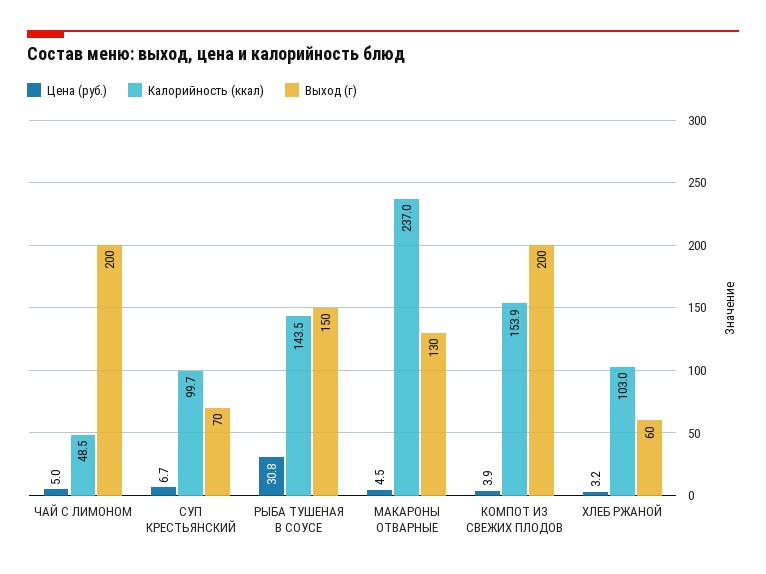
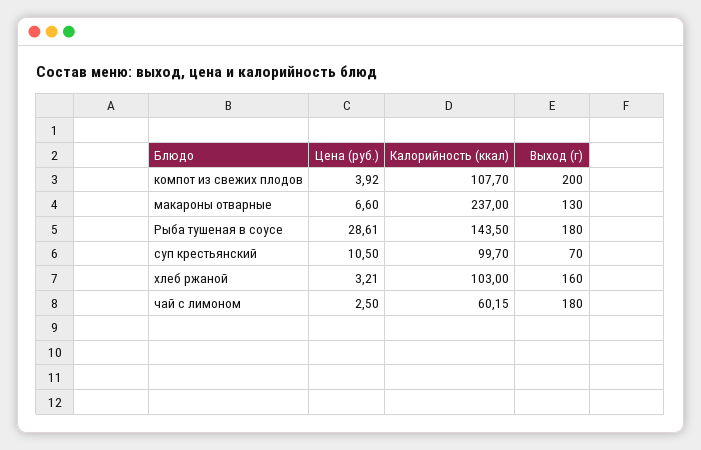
Цена (руб.), ЧАЙ С ЛИМОНОМ: 5 -> 2.5
Калорийность (ккал), ЧАЙ С ЛИМОНОМ: 48.5 -> 60.15
Выход (г), ЧАЙ С ЛИМОНОМ: 200 -> 180
Цена (руб.), СУП КРЕСТЬЯНСКИЙ: 6.7 -> 10.5
Цена (руб.), РЫБА ТУШЕНАЯ В СОУСЕ: 30.8 -> 28.61
Выход (г), РЫБА ТУШЕНАЯ В СОУСЕ: 150 -> 180
Цена (руб.), МАКАРОНЫ ОТВАРНЫЕ: 4.5 -> 6.6
Калорийность (ккал), КОМПОТ ИЗ СВЕЖИХ ПЛОДОВ: 153.9 -> 107.7
Выход (г), ХЛЕБ РЖАНОЙ: 60 -> 160

